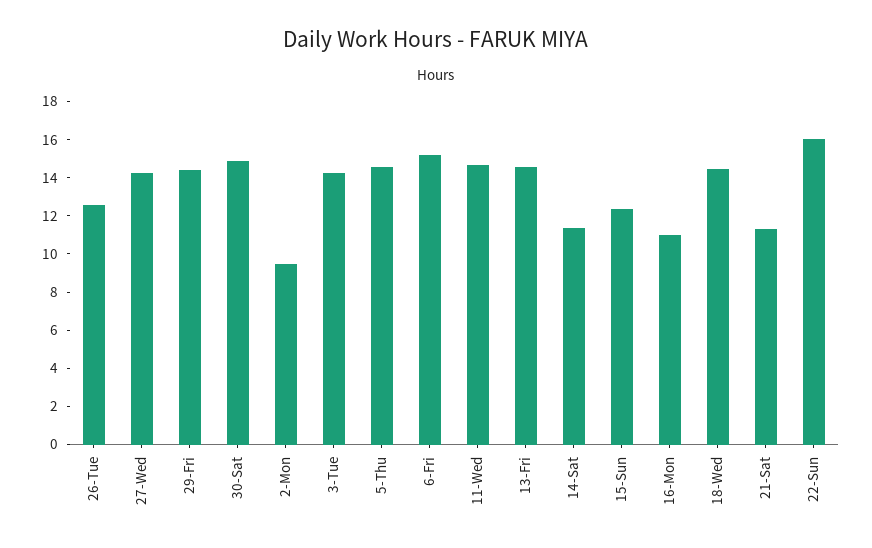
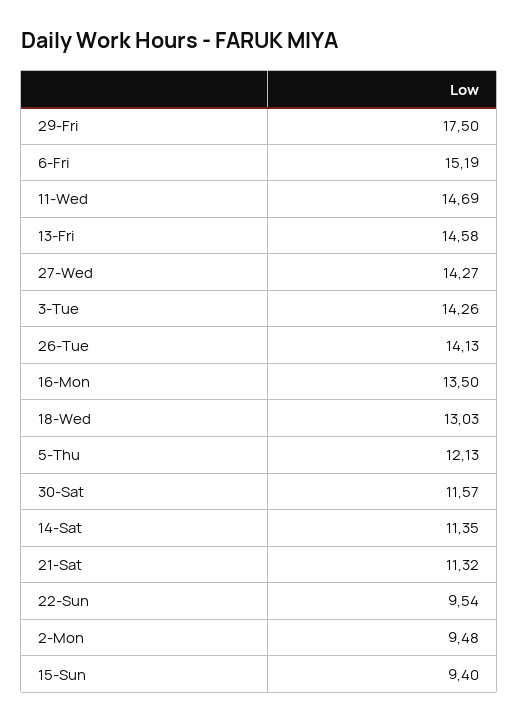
26-Tue: 12.5 -> 14.13
29-Fri: 14.5 -> 17.5
30-Sat: 15 -> 11.57
5-Thu: 14.5 -> 12.13
15-Sun: 12.5 -> 9.4
16-Mon: 11 -> 13.5
18-Wed: 14.5 -> 13.03
22-Sun: 16 -> 9.54

